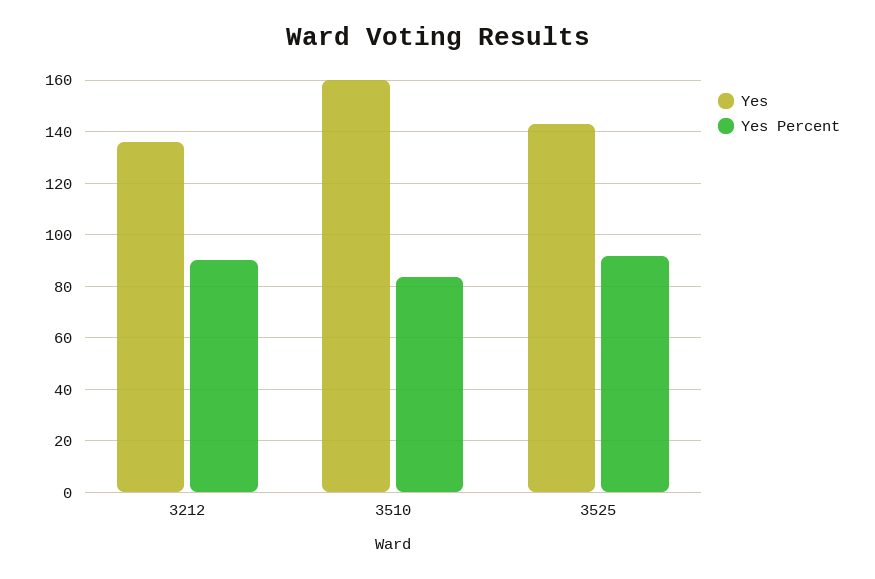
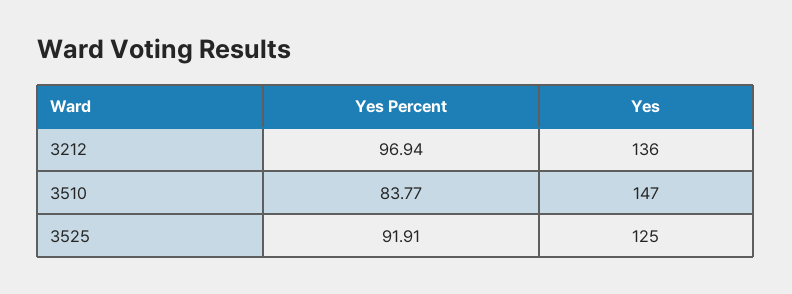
Yes Percent, 3212: 90 -> 96.94
Yes, 3510: 160 -> 147
Yes, 3525: 142.5 -> 125

